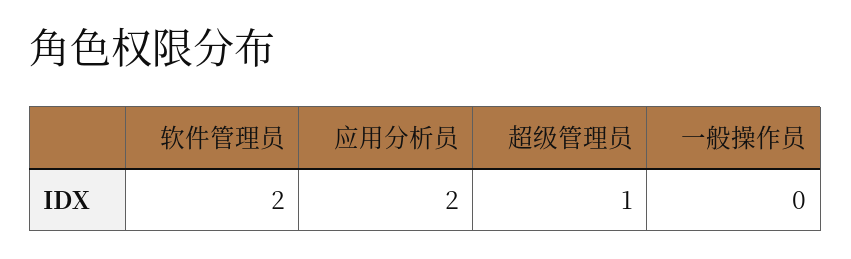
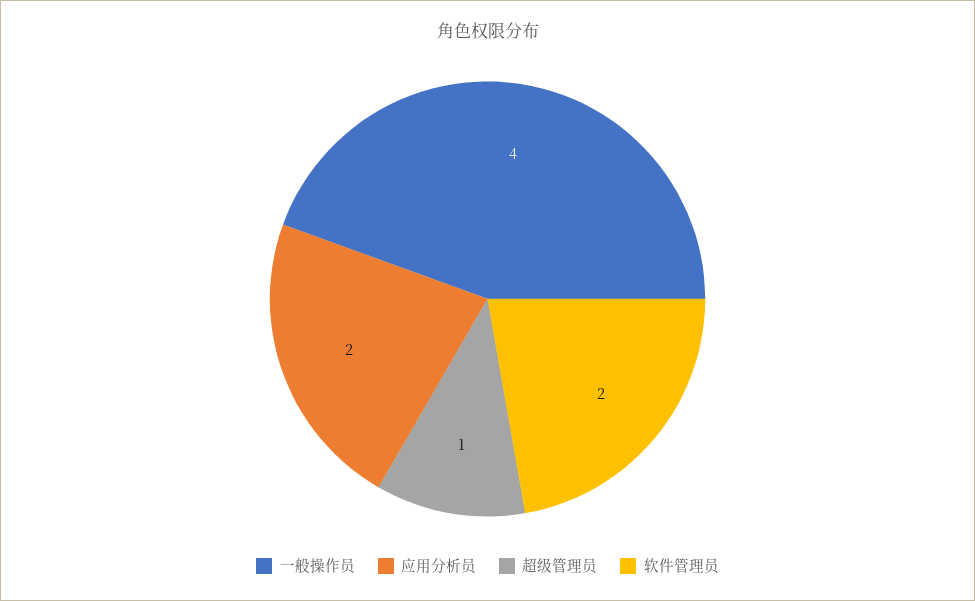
一般操作员: 0 -> 4

